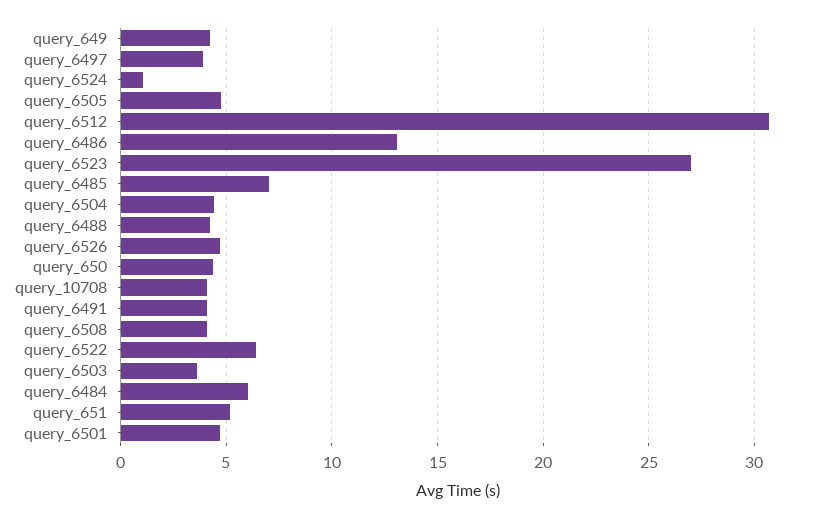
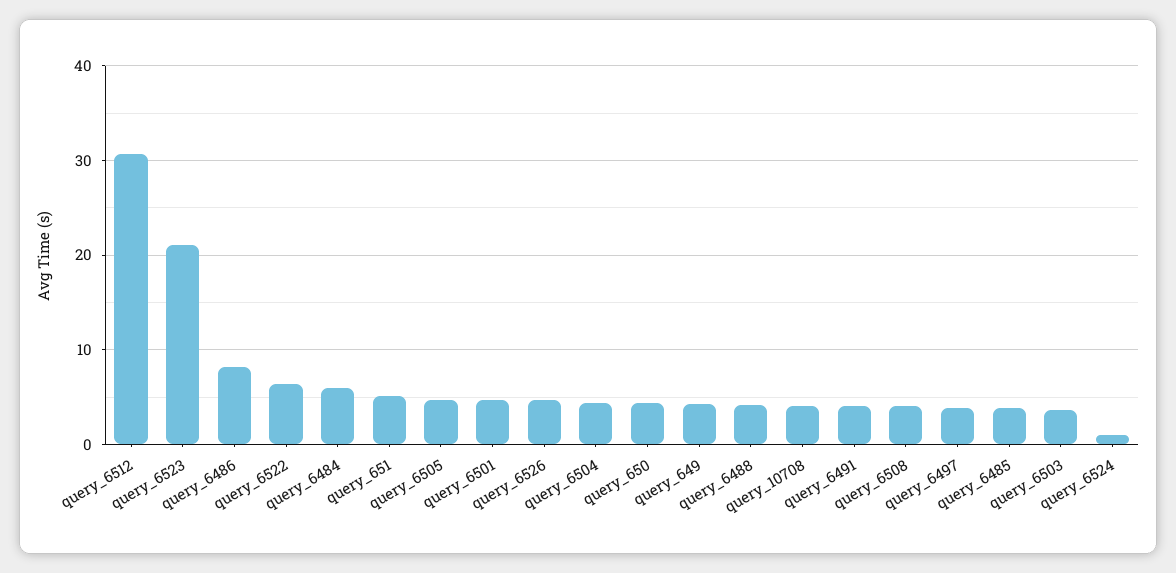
query_6486: 13 -> 8
query_6523: 27 -> 21
query_6485: 7 -> 4

